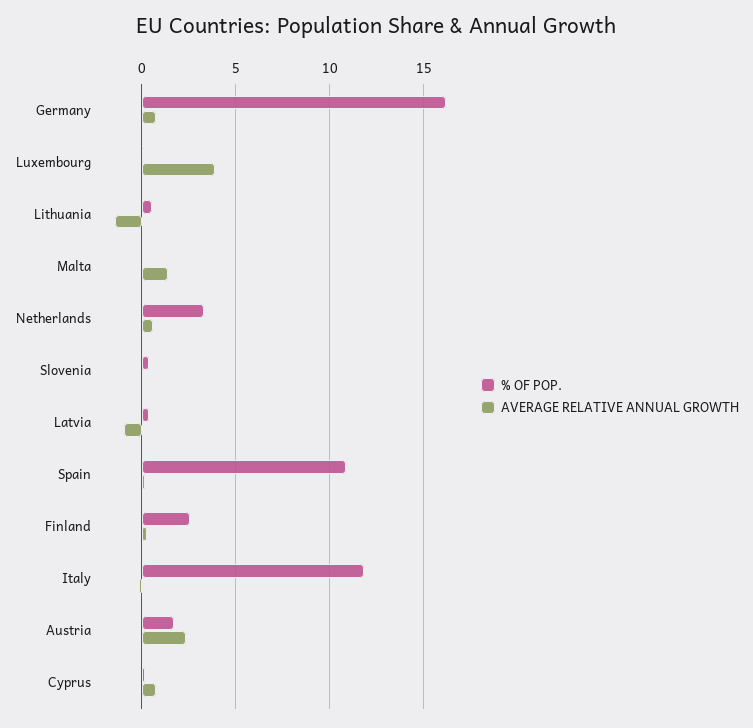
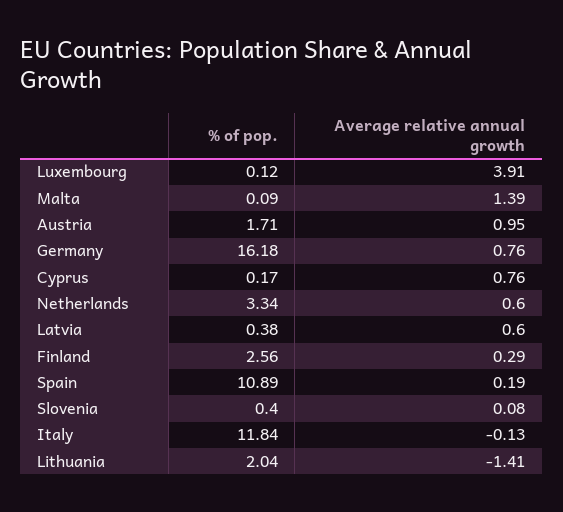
% OF POP., Lithuania: 0.5 -> 2.04
AVERAGE RELATIVE ANNUAL GROWTH, Latvia: -1 -> 0.6
AVERAGE RELATIVE ANNUAL GROWTH, Austria: 2.5 -> 0.95

